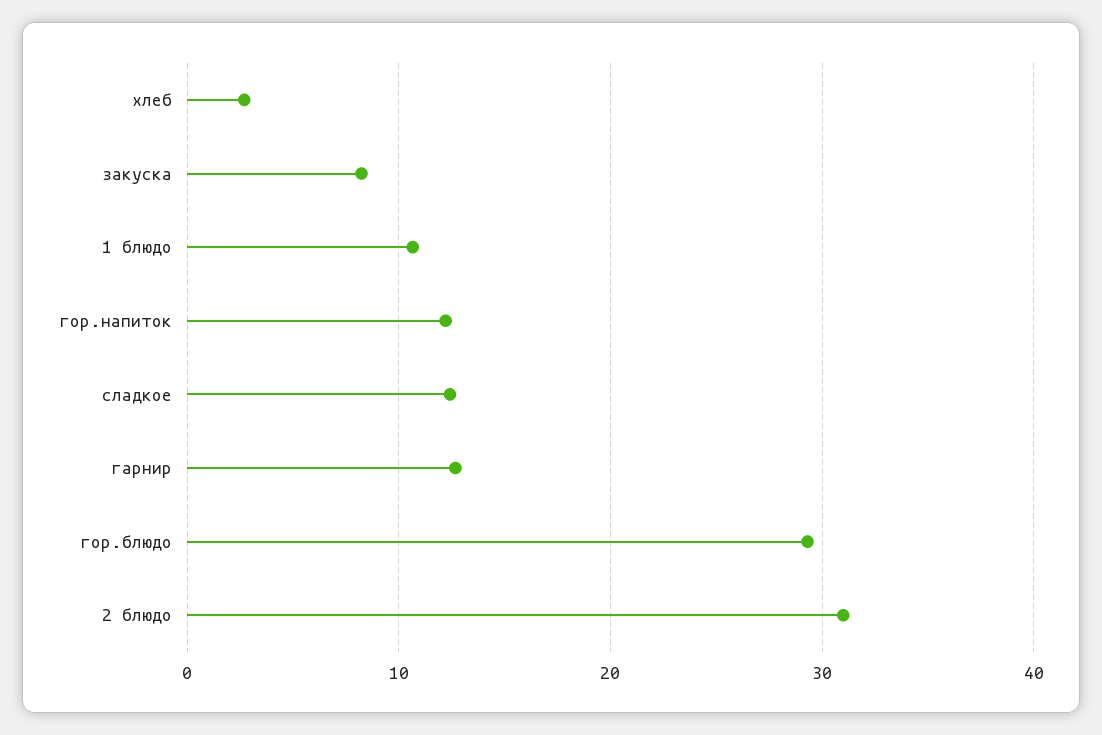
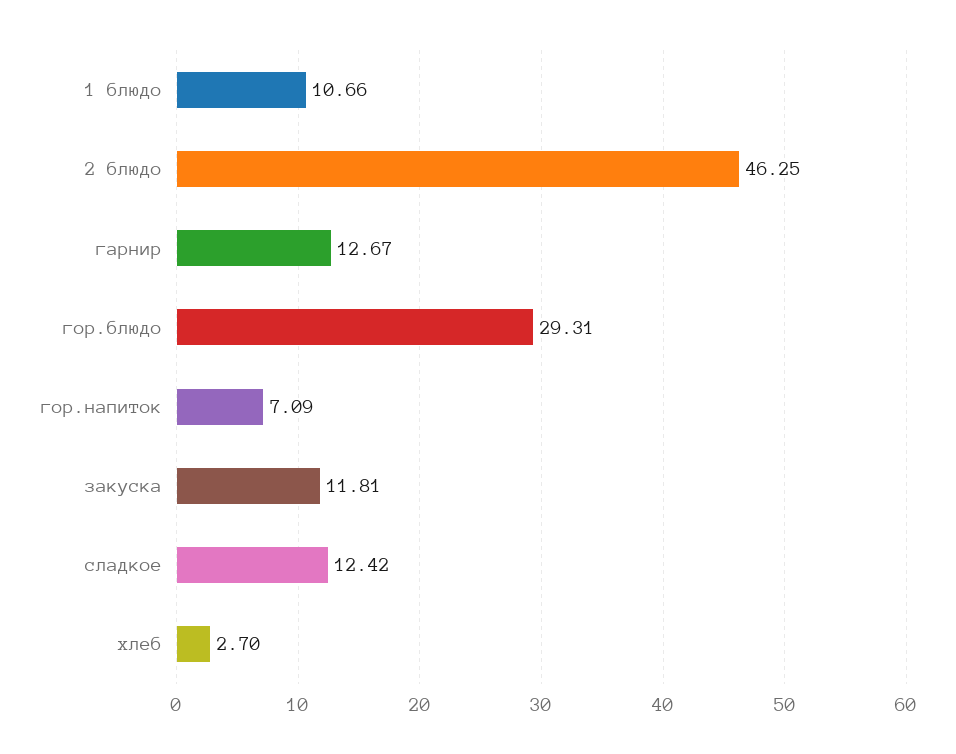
закуска: 8 -> 11.81
гор.напиток: 12 -> 7.09
2 блюдо: 31 -> 46.25

